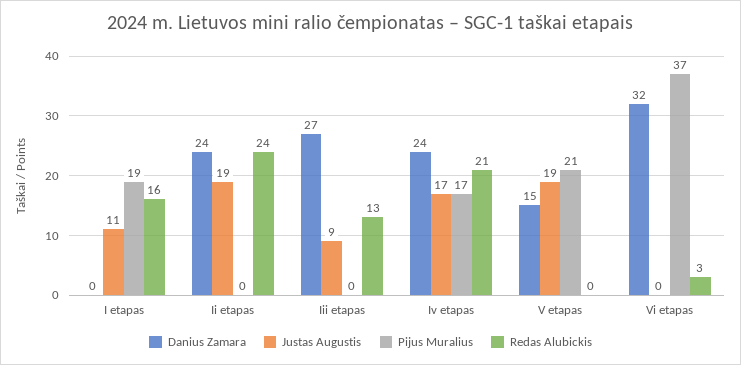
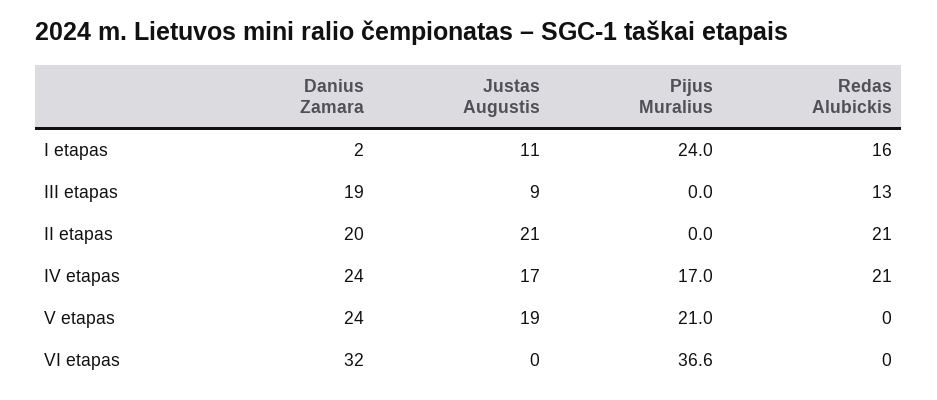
Danius Zamara, I etapas: 0 -> 2
Pijus Muralius, I etapas: 19 -> 24
Danius Zamara, Ii etapas: 24 -> 20
Justas Augustis, Ii etapas: 19 -> 21
Redas Alubickis, Ii etapas: 24 -> 21
Danius Zamara, Iii etapas: 27 -> 19
Danius Zamara, V etapas: 15 -> 24
Redas Alubickis, Vi etapas: 3 -> 0

